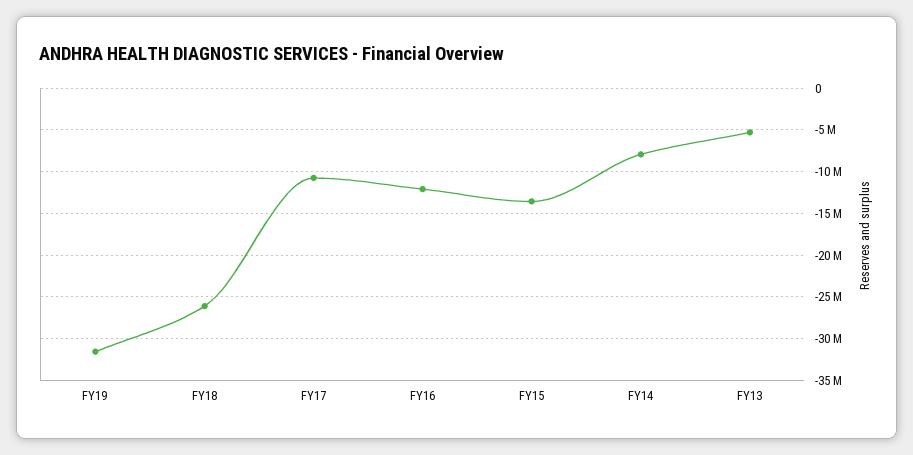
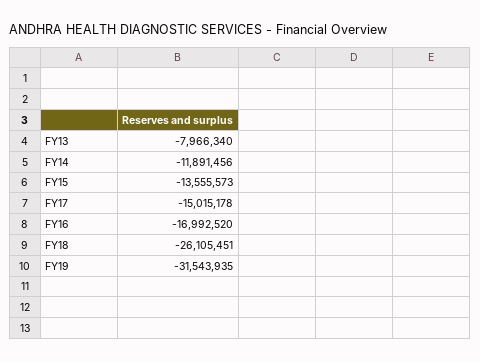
FY17: -11000000 -> -15015178
FY16: -12000000 -> -16992520
FY14: -8000000 -> -11891456
FY13: -5000000 -> -7966340

